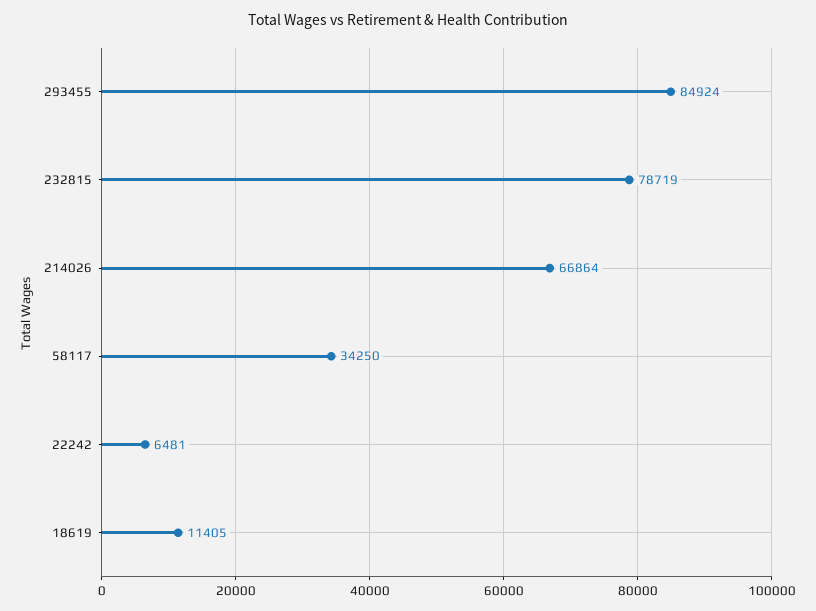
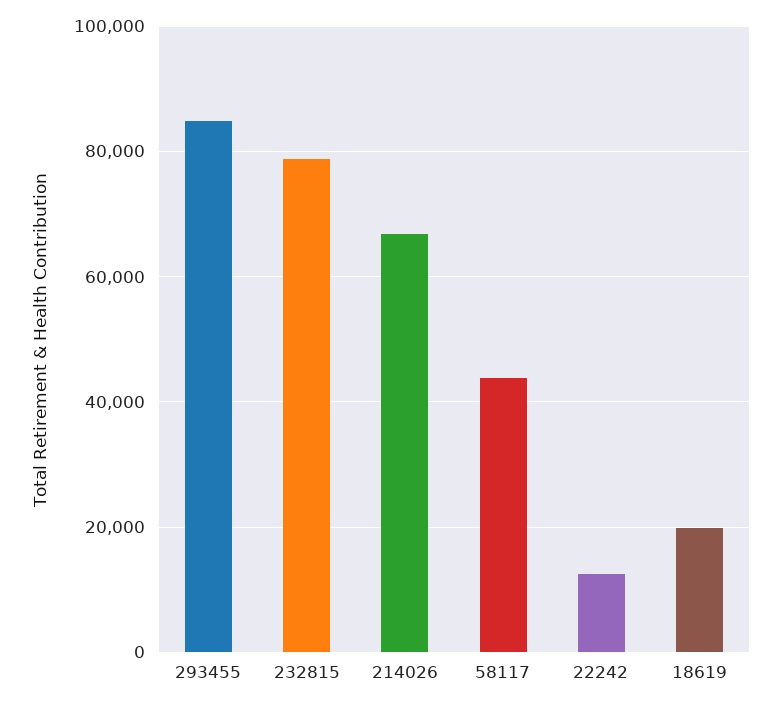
58117: 34250 -> 44000
22242: 6481 -> 12000
18619: 11405 -> 20000

